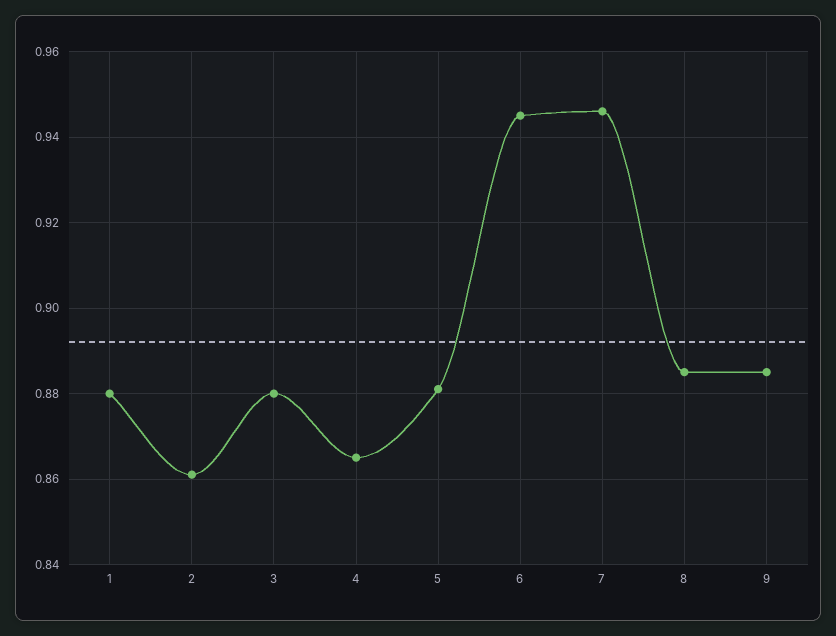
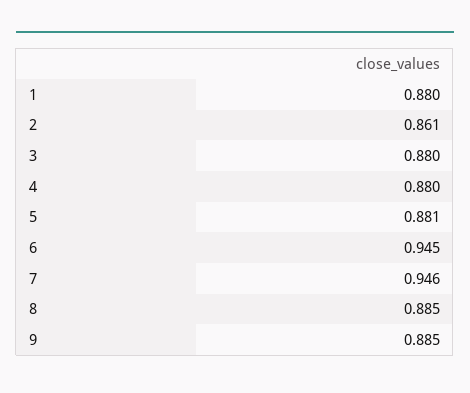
4: 0.865 -> 0.88

